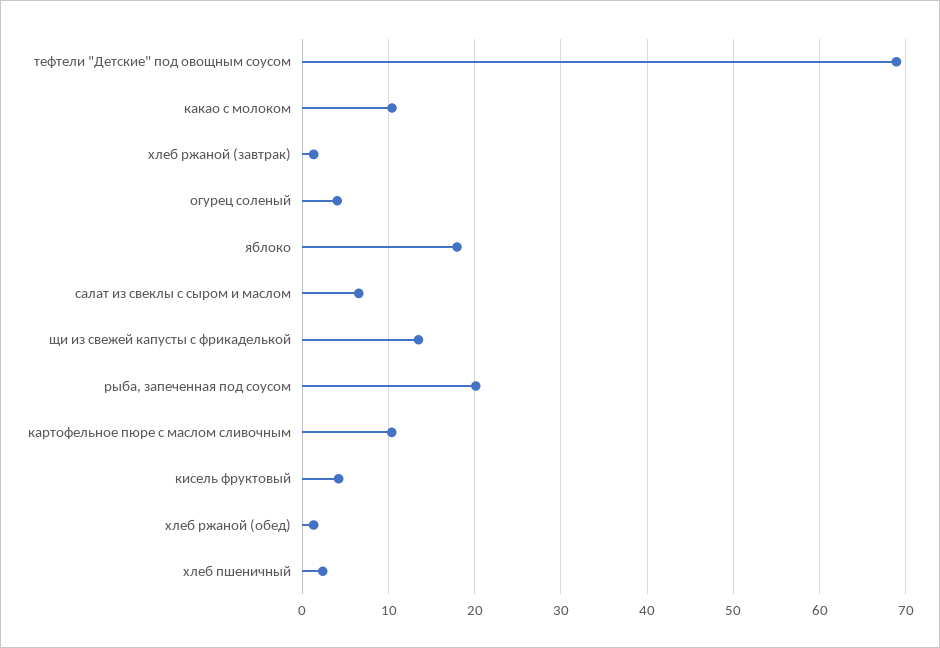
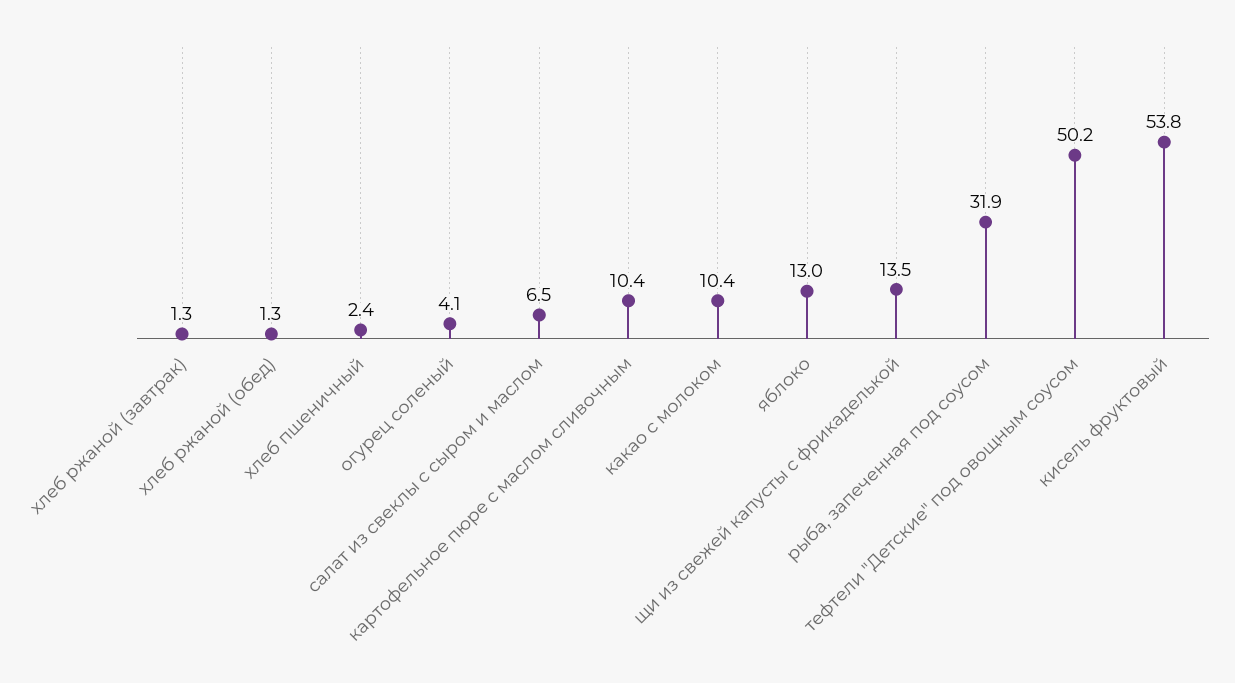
тефтели "Детские" под овощным соусом: 69 -> 50.2
яблоко: 18 -> 13
рыба, запеченная под соусом: 20 -> 31.9
кисель фруктовый: 4 -> 53.8

